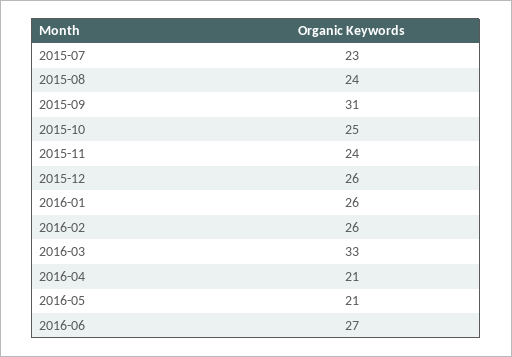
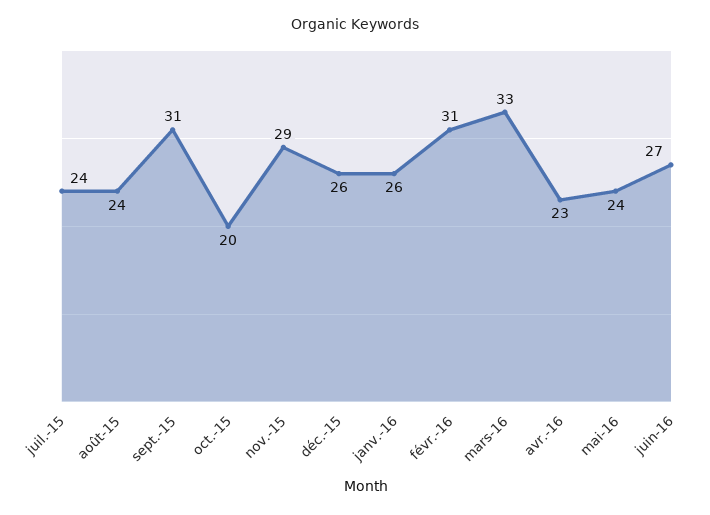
2015-07: 23 -> 24
2015-10: 25 -> 20
2015-11: 24 -> 29
2016-02: 26 -> 31
2016-04: 21 -> 23
2016-05: 21 -> 24

